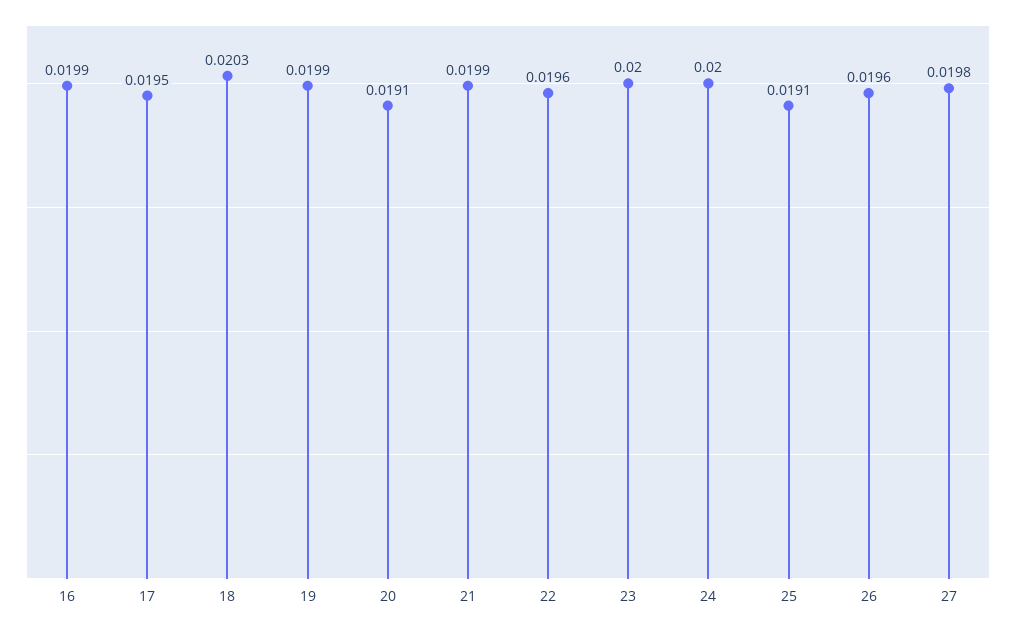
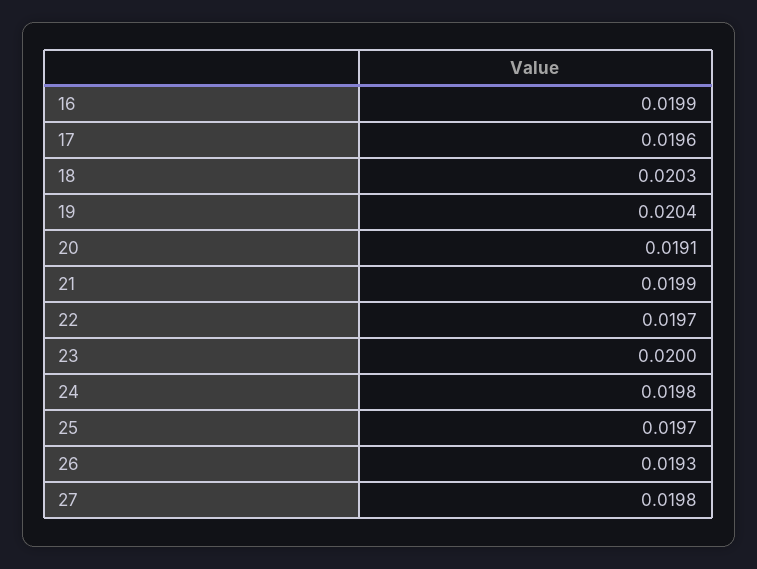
17: 0.0195 -> 0.0196
19: 0.0199 -> 0.0204
22: 0.0196 -> 0.0197
24: 0.02 -> 0.0198
25: 0.0191 -> 0.0197
26: 0.0196 -> 0.0193

